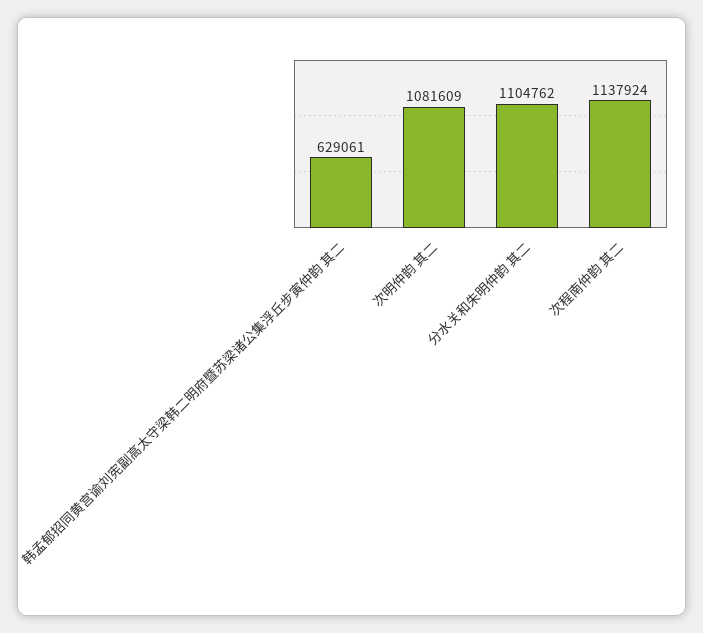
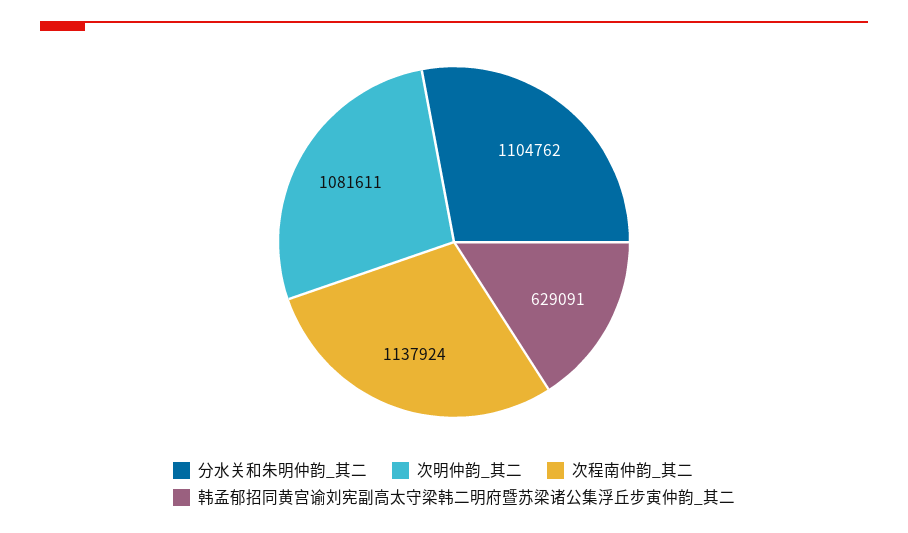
韩孟郁招同黄宫谕刘宪副高太守梁韩二明府暨苏梁诸公集浮丘步寅仲韵 其二: 629061 -> 629091
次明仲韵 其二: 1081609 -> 1081611

